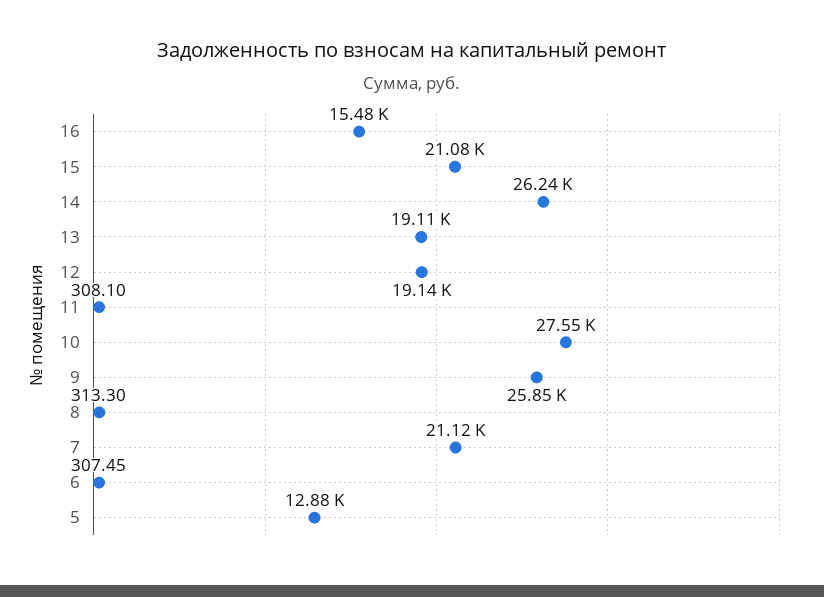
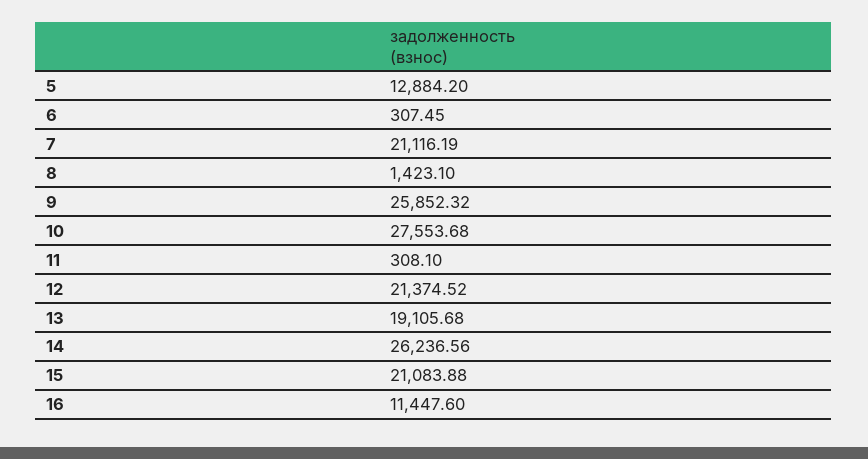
16: 15480 -> 11447.6
12: 19140 -> 21374.52
8: 313.3 -> 1423.1

